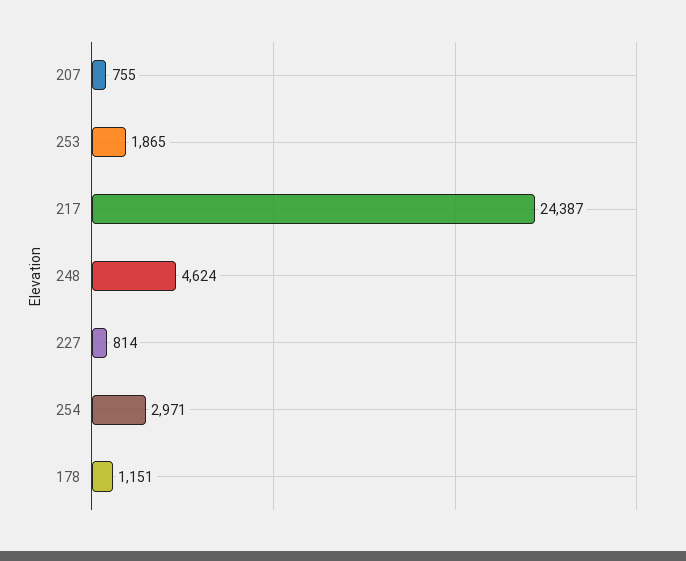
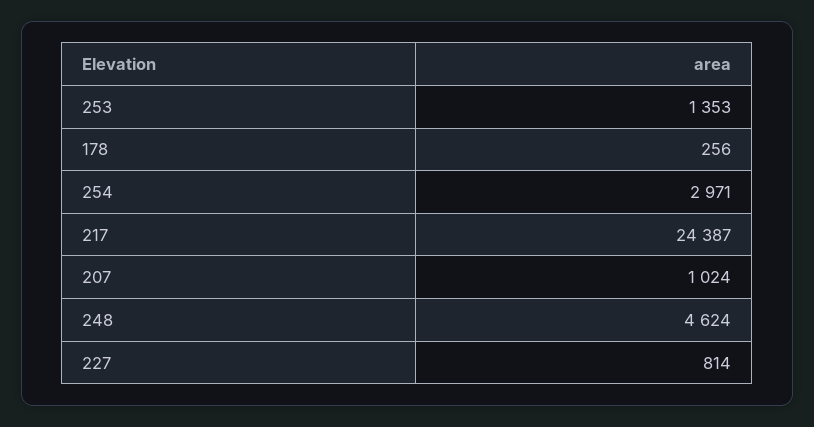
207: 755 -> 1024
253: 1865 -> 1353
178: 1151 -> 256

